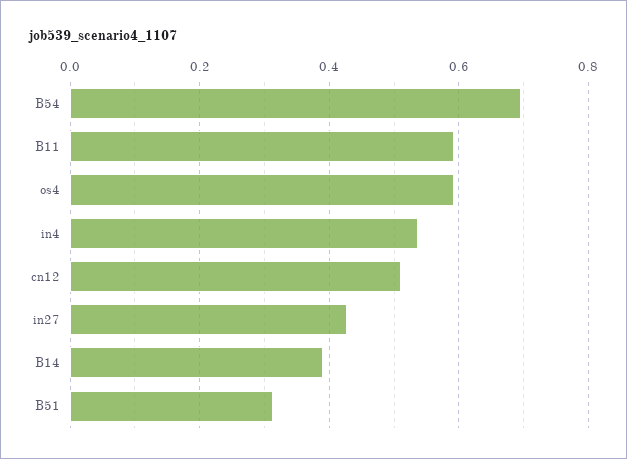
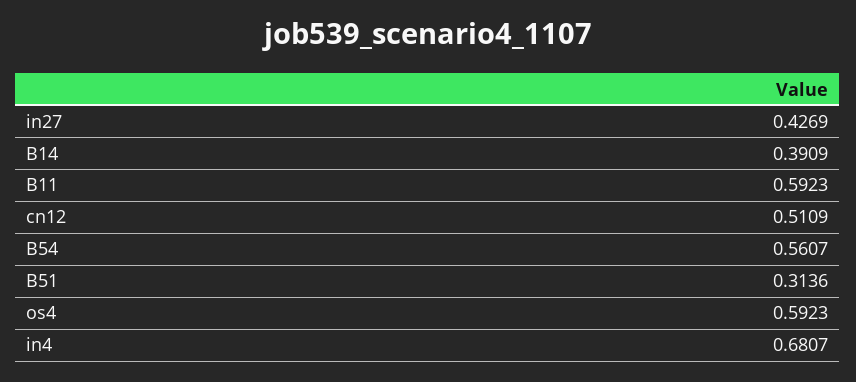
B54: 0.7 -> 0.5607
in4: 0.54 -> 0.6807

